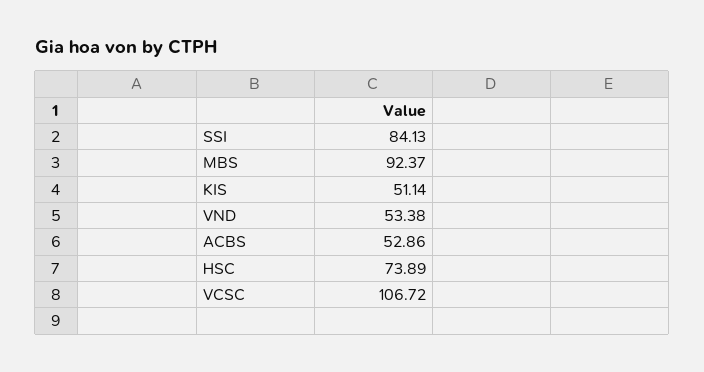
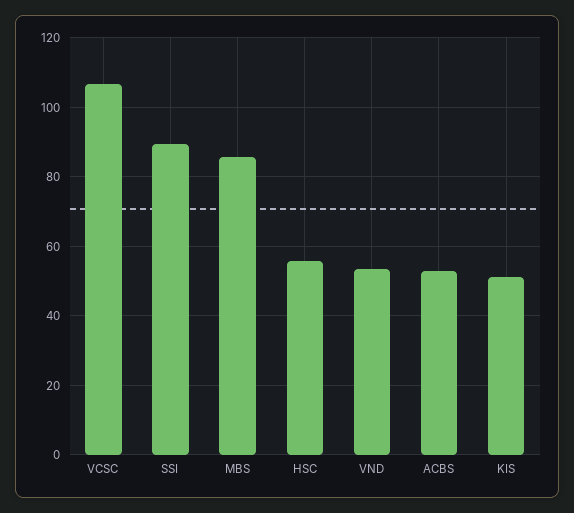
SSI: 84.13 -> 90
MBS: 92.37 -> 86
HSC: 73.89 -> 56

